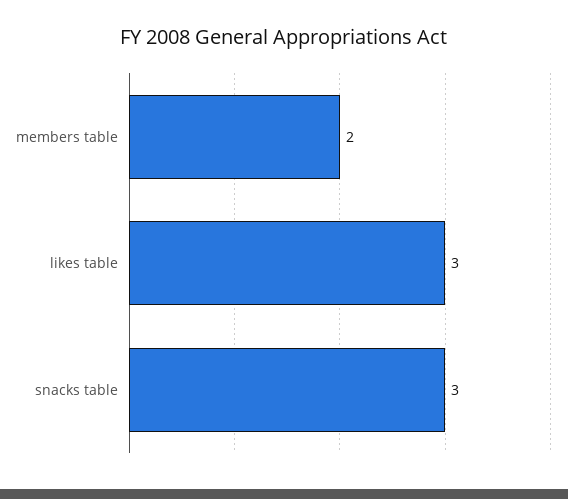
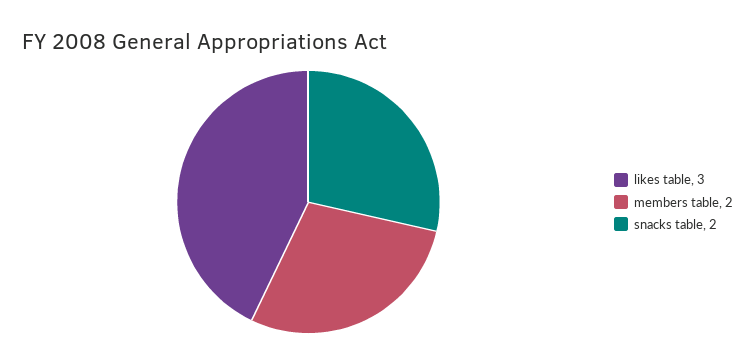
snacks table: 3 -> 2

